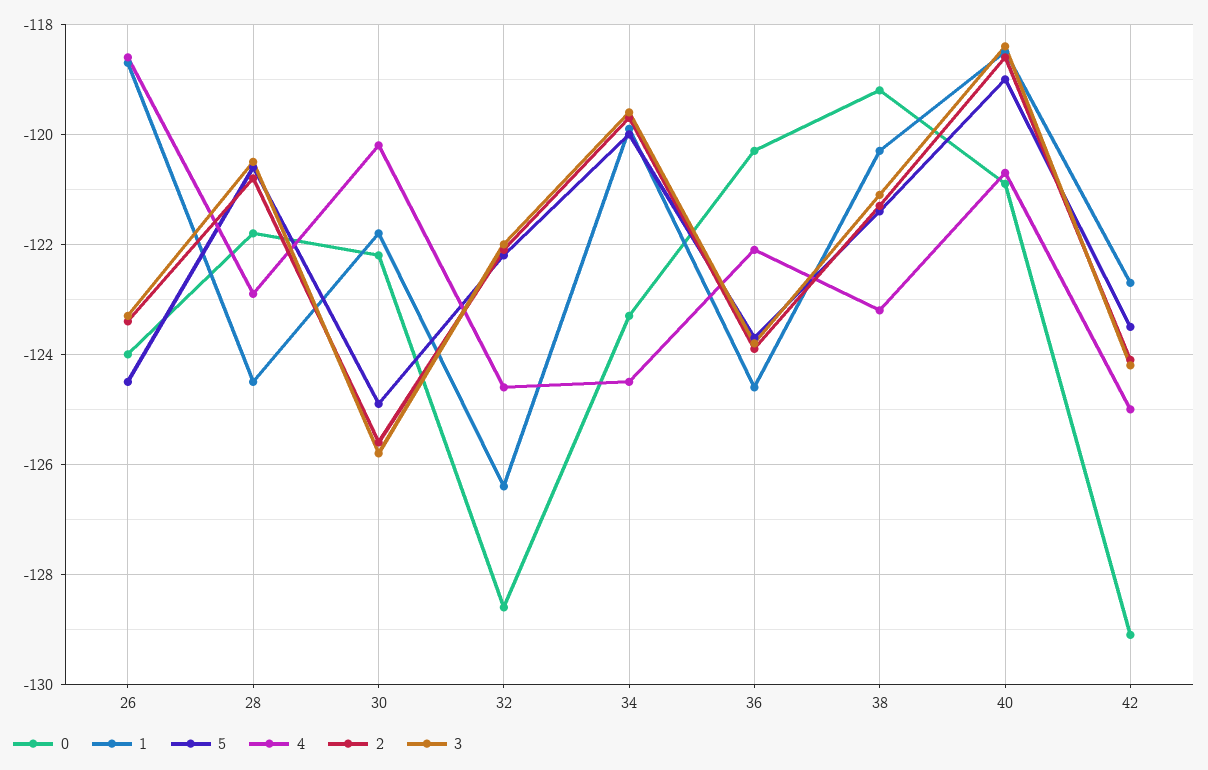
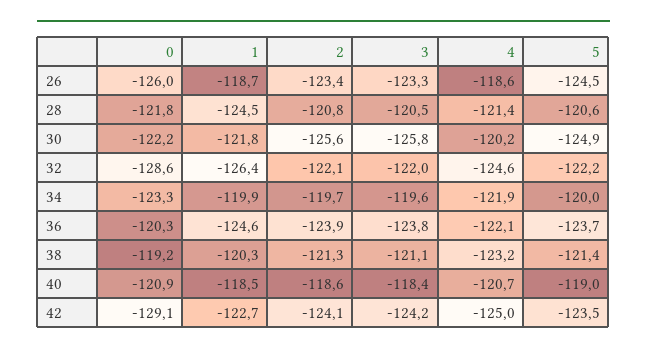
0, 26: -124 -> -126
4, 28: -123 -> -121.4
4, 34: -124.5 -> -121.9

